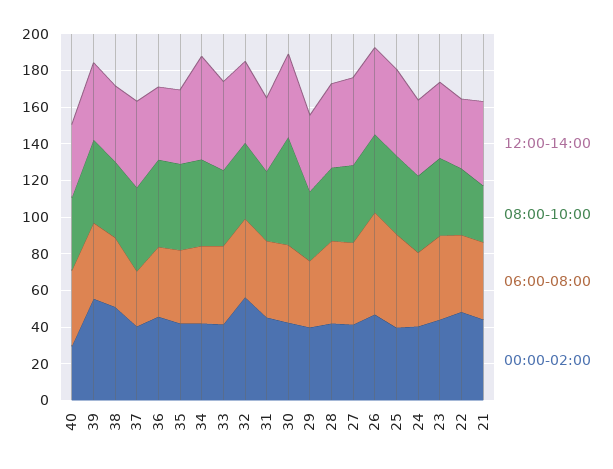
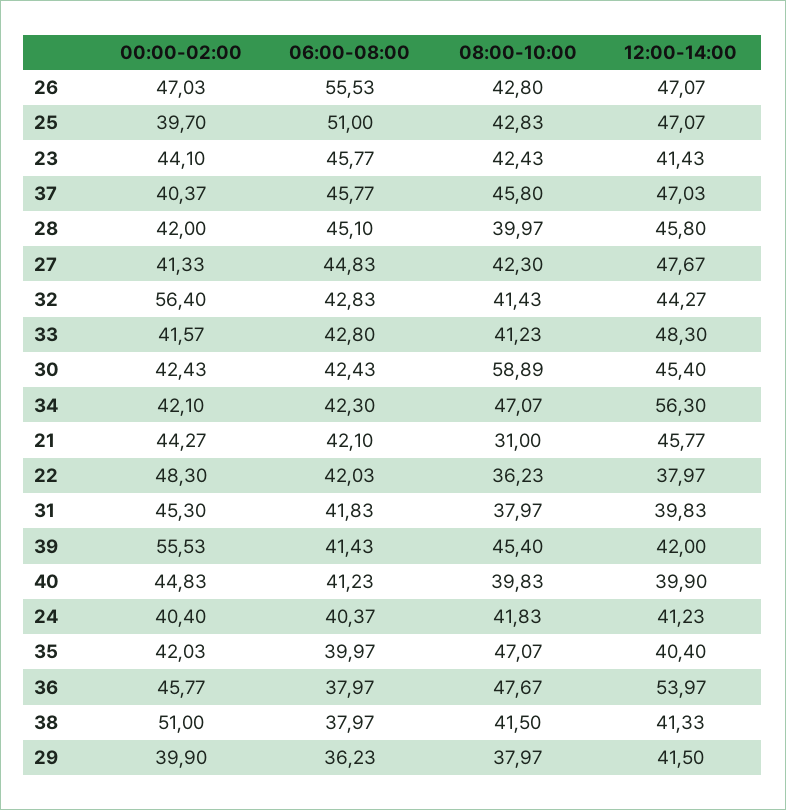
00:00-02:00, 40: 30 -> 44.83
06:00-08:00, 37: 30 -> 45.77
12:00-14:00, 36: 40 -> 53.97

